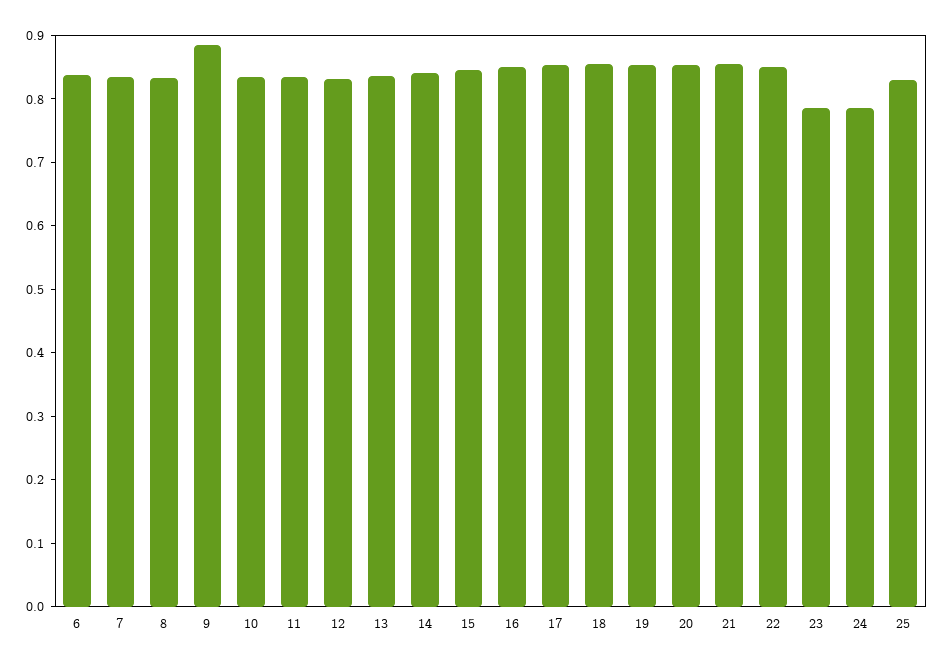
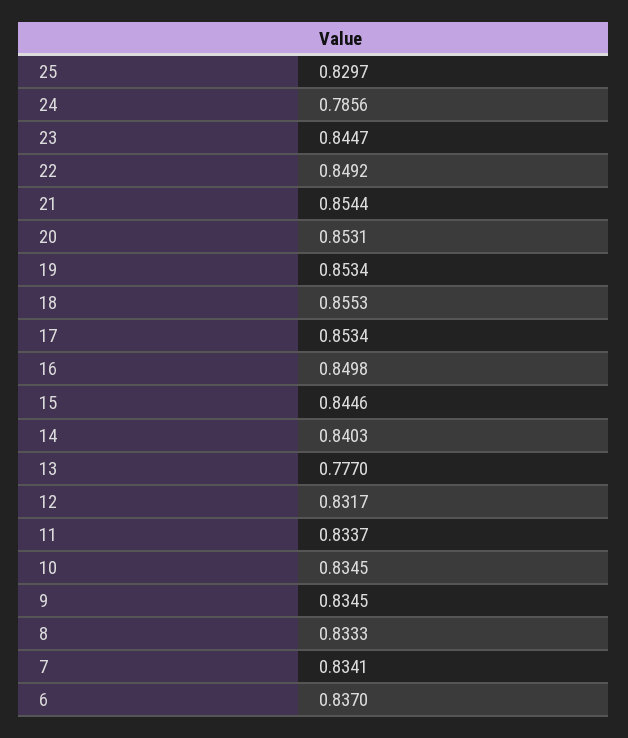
9: 0.88 -> 0.8345
13: 0.84 -> 0.777
23: 0.78 -> 0.8447

